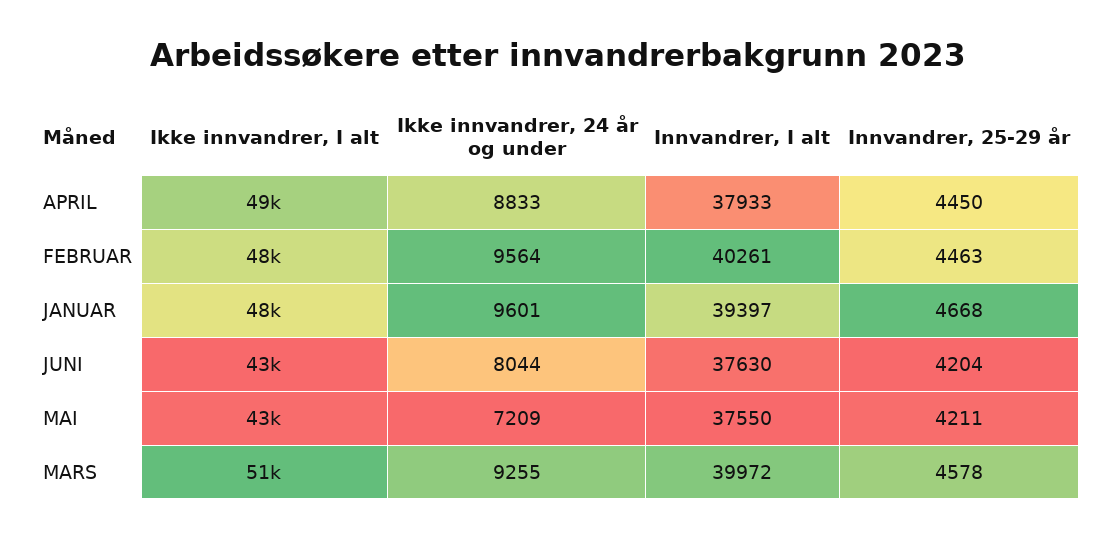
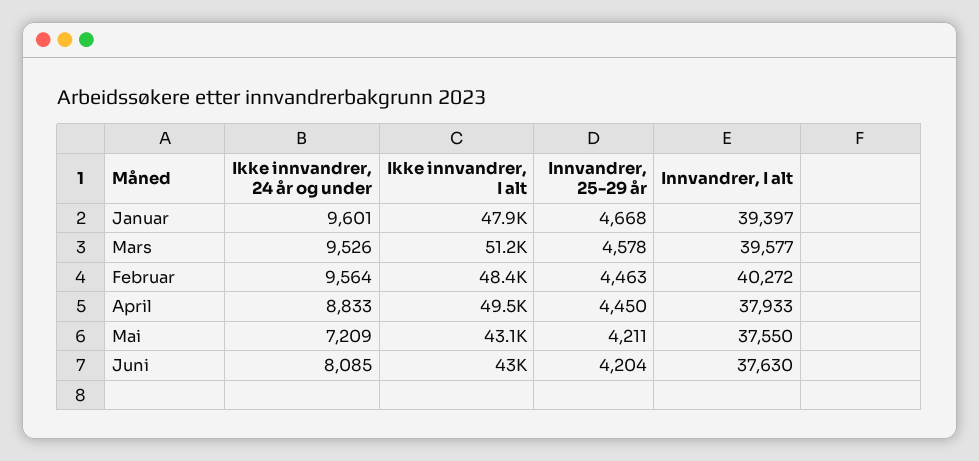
Innvandrer, I alt, FEBRUAR: 40261 -> 40272
Ikke innvandrer, 24 år og under, JUNI: 8044 -> 8085
Ikke innvandrer, 24 år og under, MARS: 9255 -> 9526
Innvandrer, I alt, MARS: 39972 -> 39577

